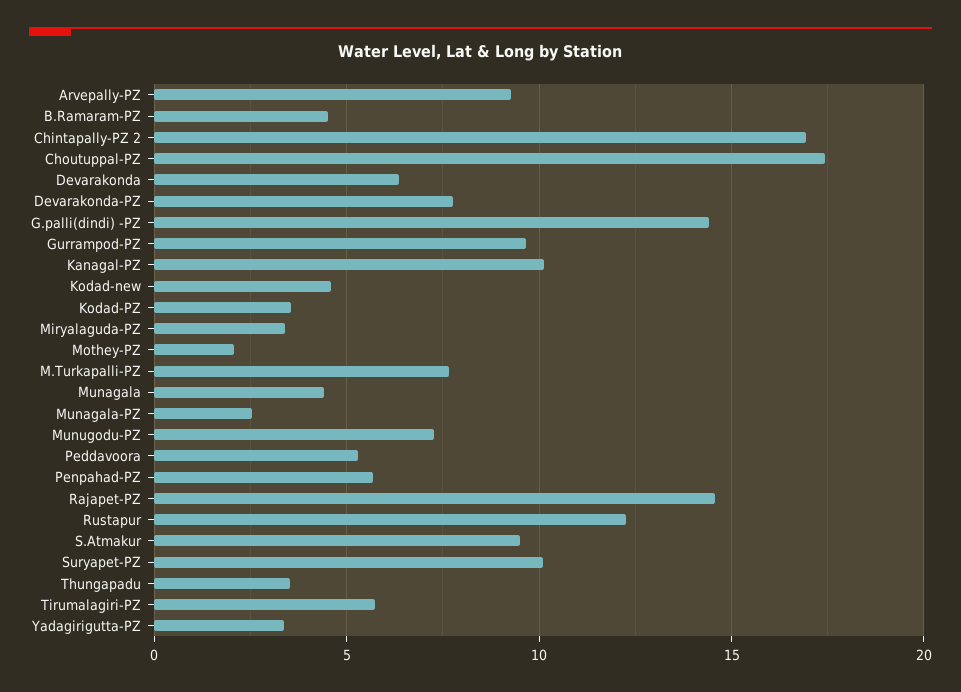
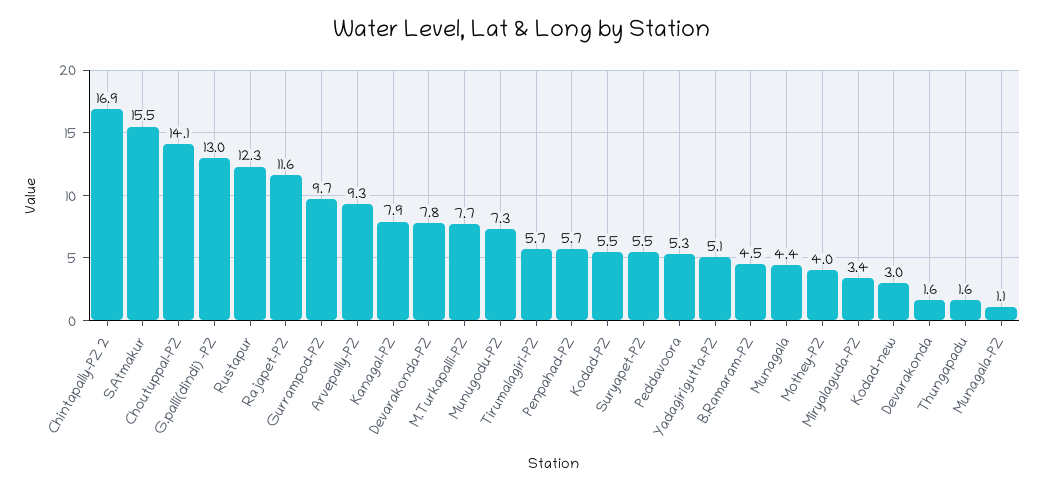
Choutuppal-PZ: 17.5 -> 14.1
Devarakonda: 6.5 -> 1.6
G.palli(dindi) -PZ: 14.5 -> 13
Kanagal-PZ: 10 -> 7.9
Kodad-new: 4.5 -> 3
Kodad-PZ: 3.5 -> 5.5
Mothey-PZ: 2 -> 4
Munagala-PZ: 2.5 -> 1.1
Rajapet-PZ: 14.5 -> 11.6
S.Atmakur: 9.5 -> 15.5
Suryapet-PZ: 10 -> 5.5
Thungapadu: 3.5 -> 1.6
Yadagirigutta-PZ: 3.5 -> 5.1

